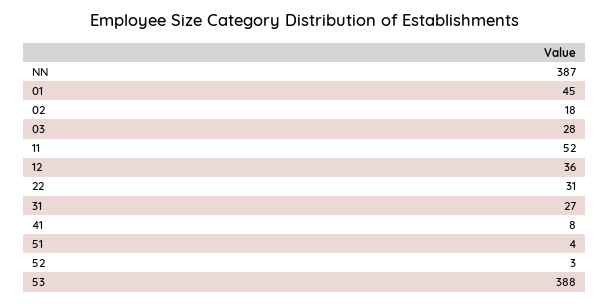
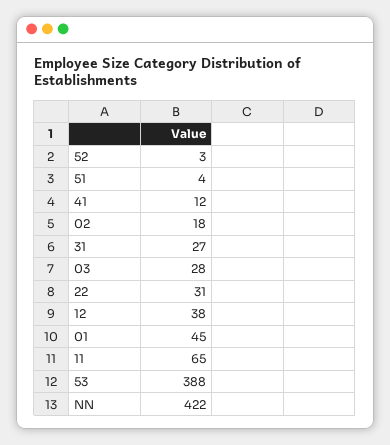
NN: 387 -> 422
11: 52 -> 65
12: 36 -> 38
41: 8 -> 12

